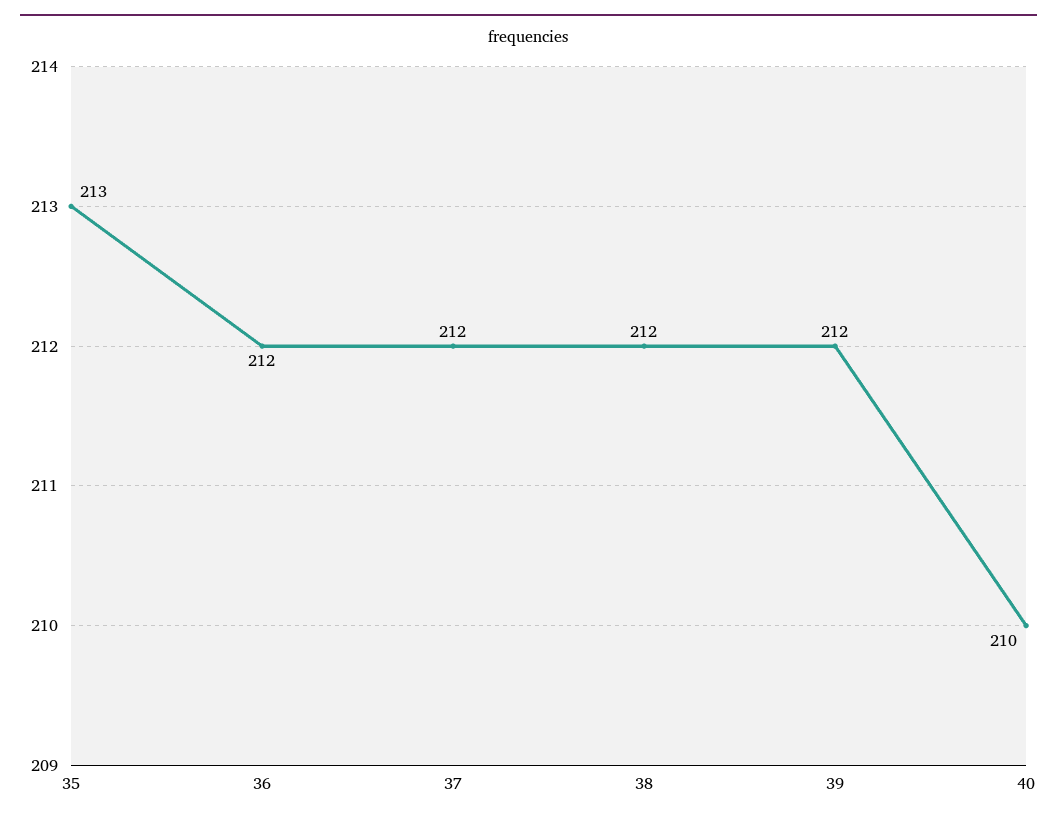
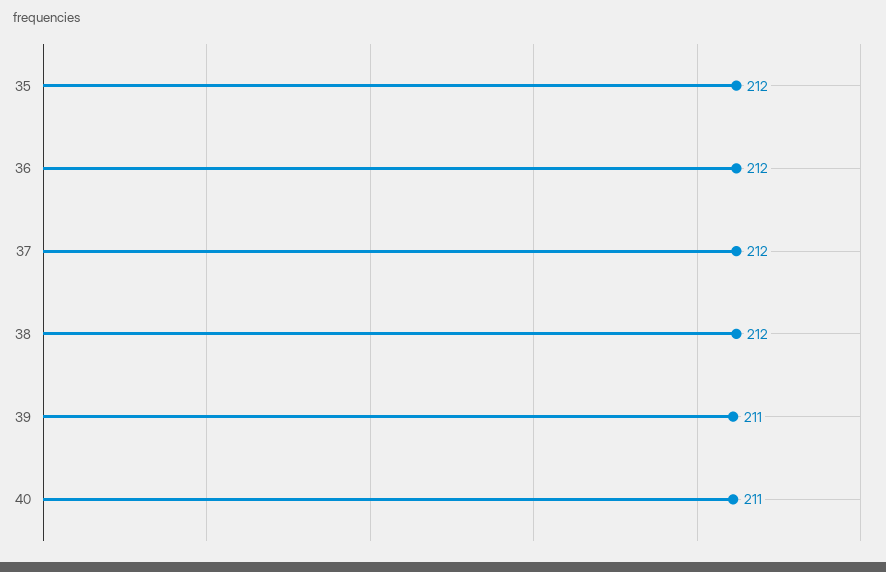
35: 213 -> 212
39: 212 -> 211
40: 210 -> 211

